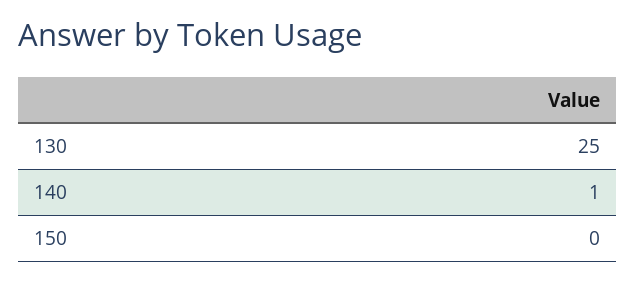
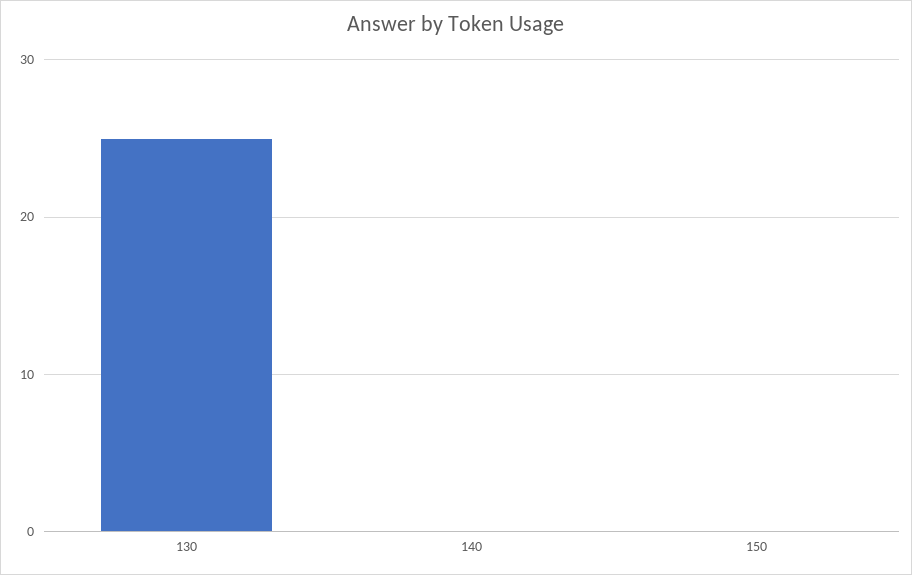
140: 1 -> 0

